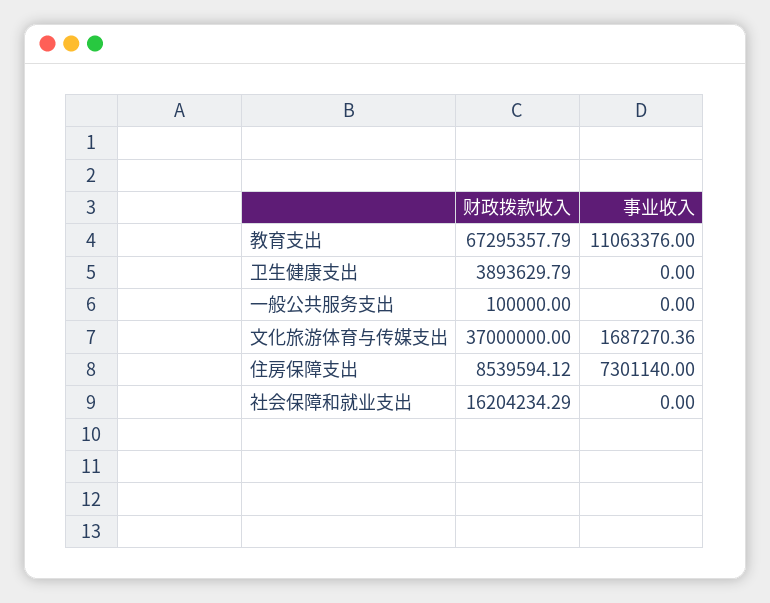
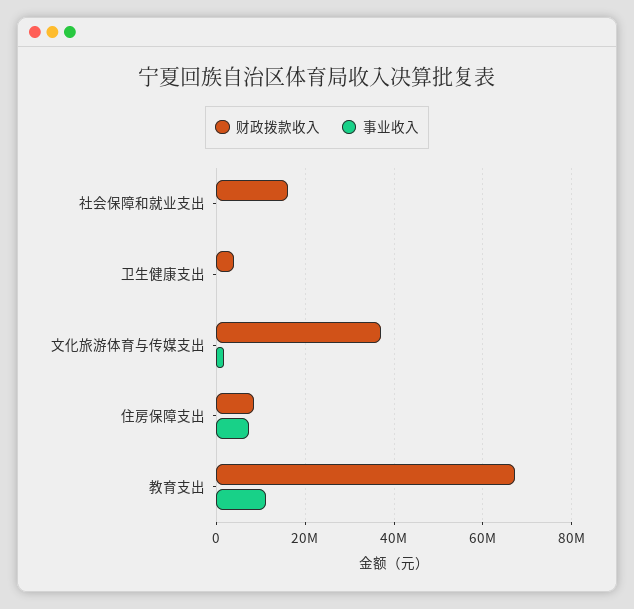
财政拨款收入, 一般公共服务支出: 100000 -> none
事业收入, 一般公共服务支出: 0 -> none

